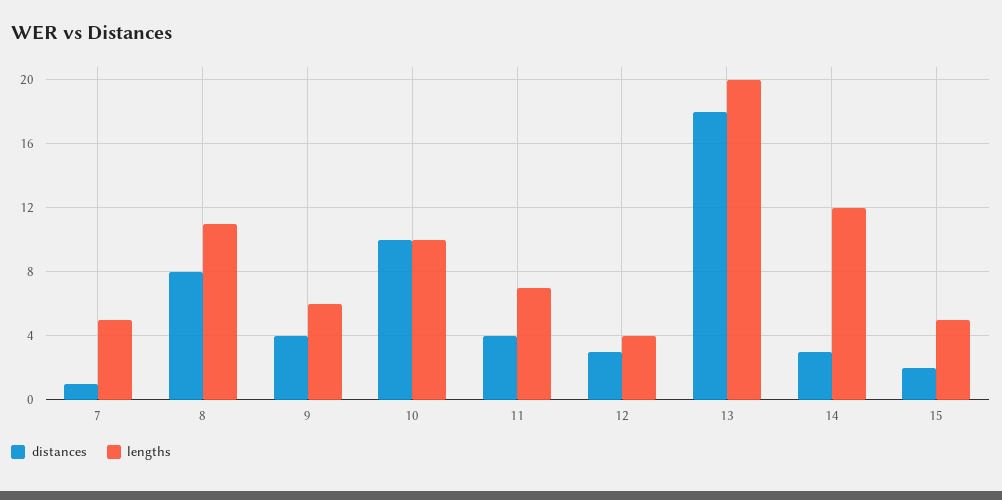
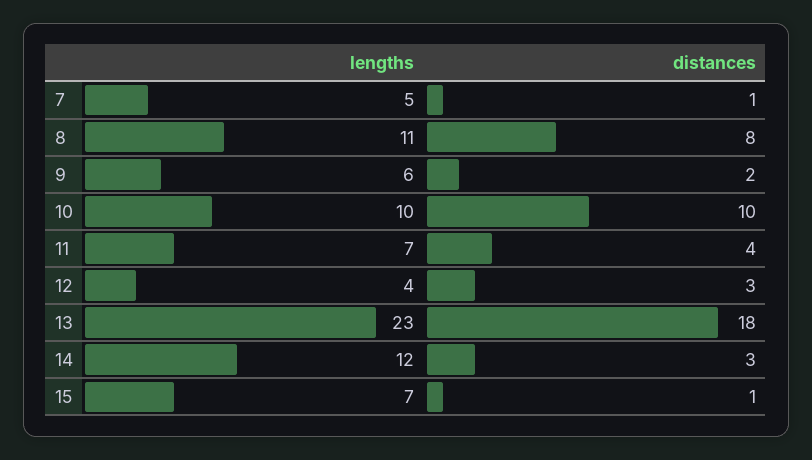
distances, 9: 4 -> 2
lengths, 13: 20 -> 23
distances, 15: 2 -> 1
lengths, 15: 5 -> 7

